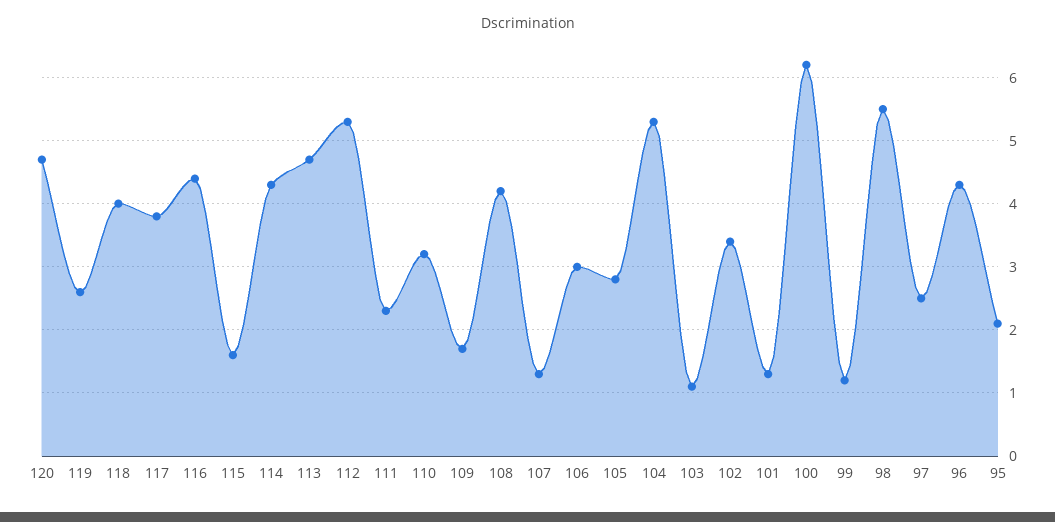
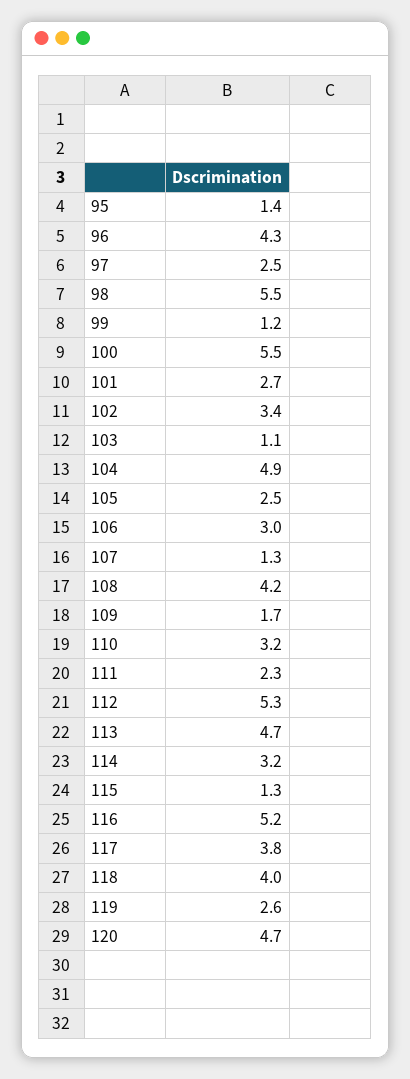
116: 4.4 -> 5.2
115: 1.6 -> 1.3
114: 4.3 -> 3.2
105: 2.8 -> 2.5
104: 5.3 -> 4.9
101: 1.3 -> 2.7
100: 6.2 -> 5.5
95: 2.1 -> 1.4

